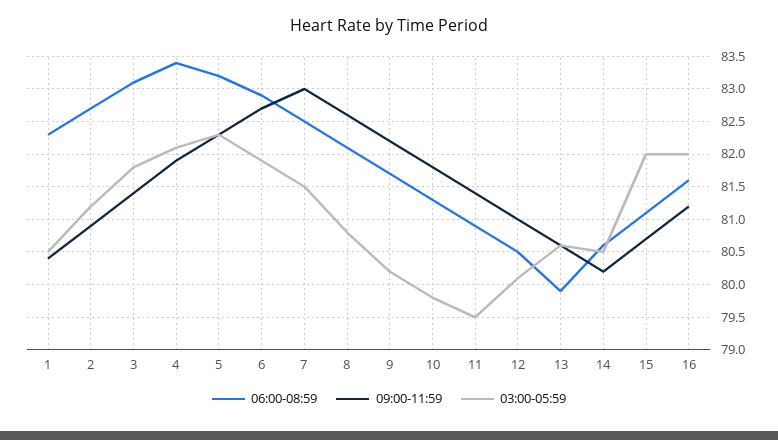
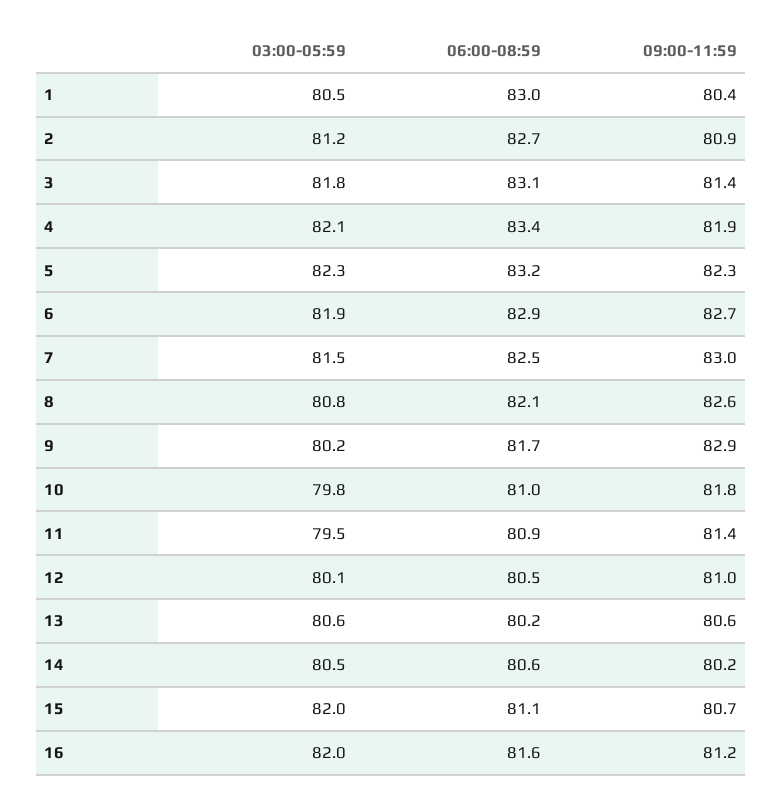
06:00-08:59, 1: 82.3 -> 83
09:00-11:59, 9: 82.2 -> 82.9
06:00-08:59, 10: 81.3 -> 81
06:00-08:59, 13: 79.9 -> 80.2

